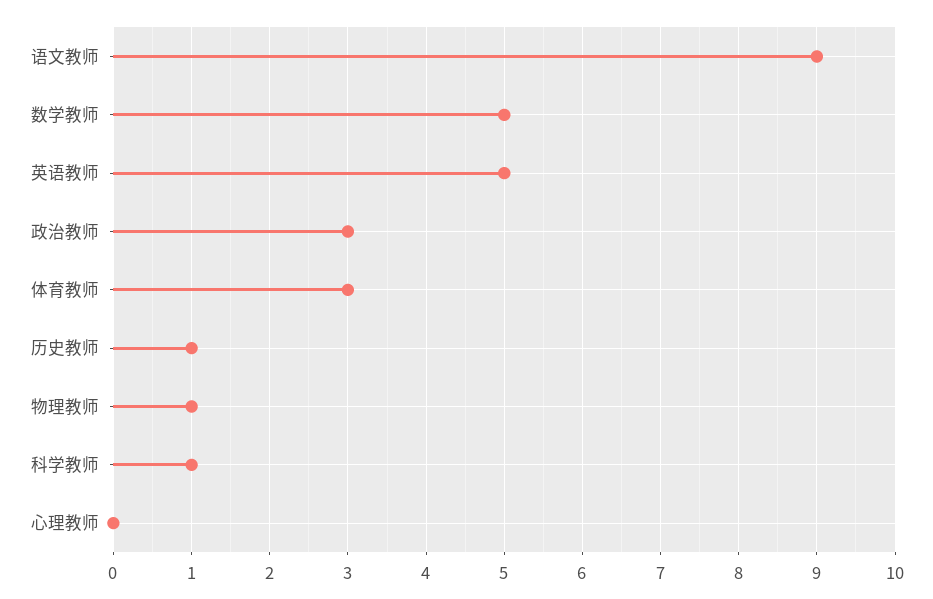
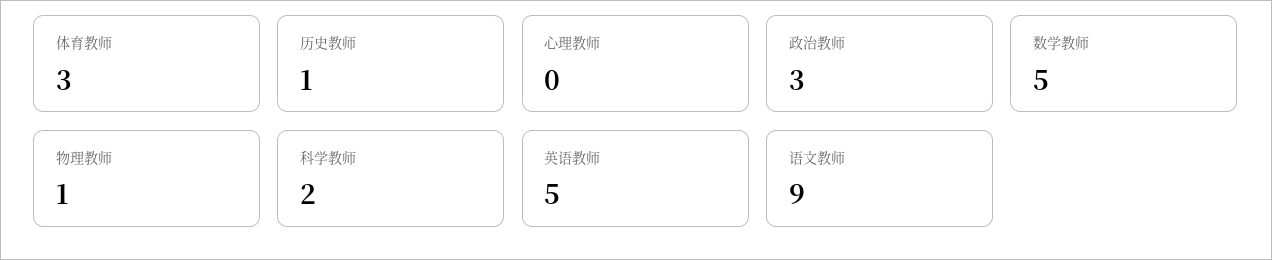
科学教师: 1 -> 2

